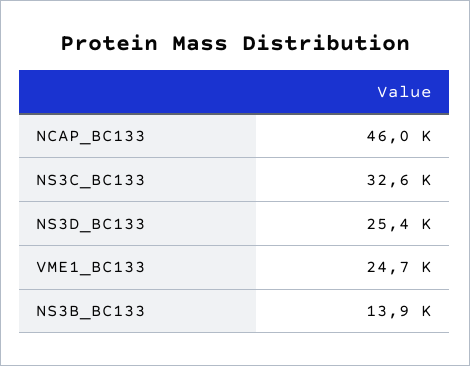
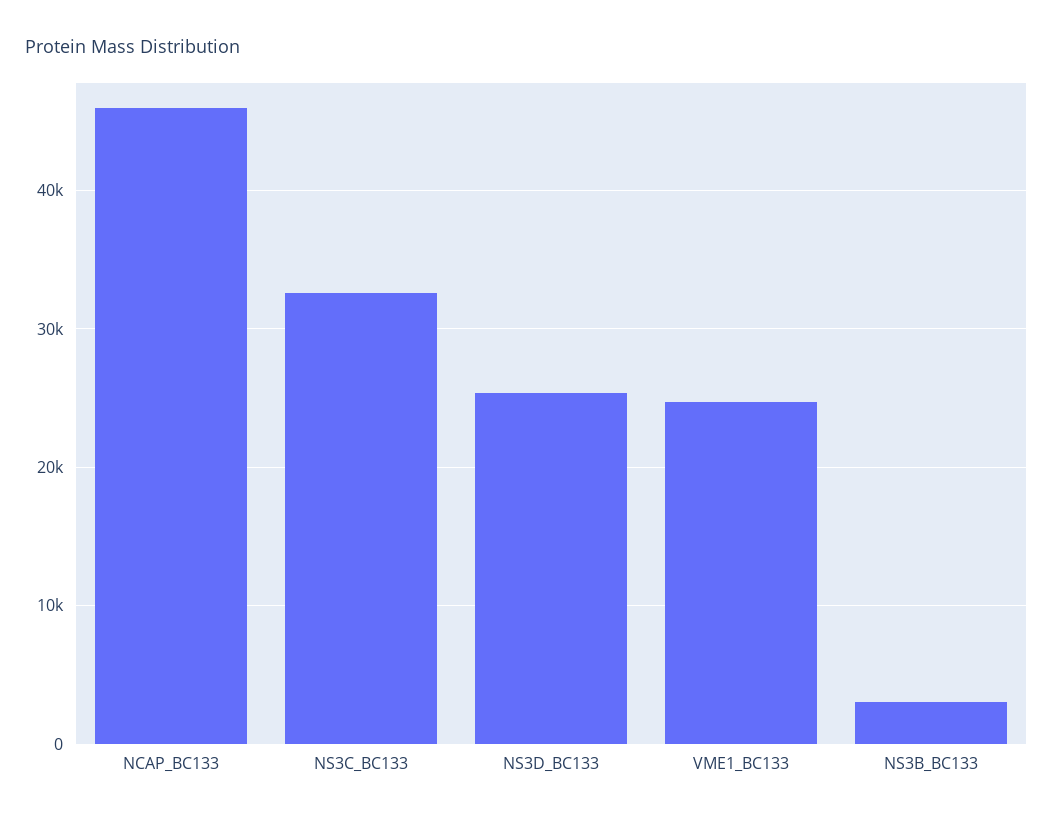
NS3B_BC133: 13900 -> 3000

